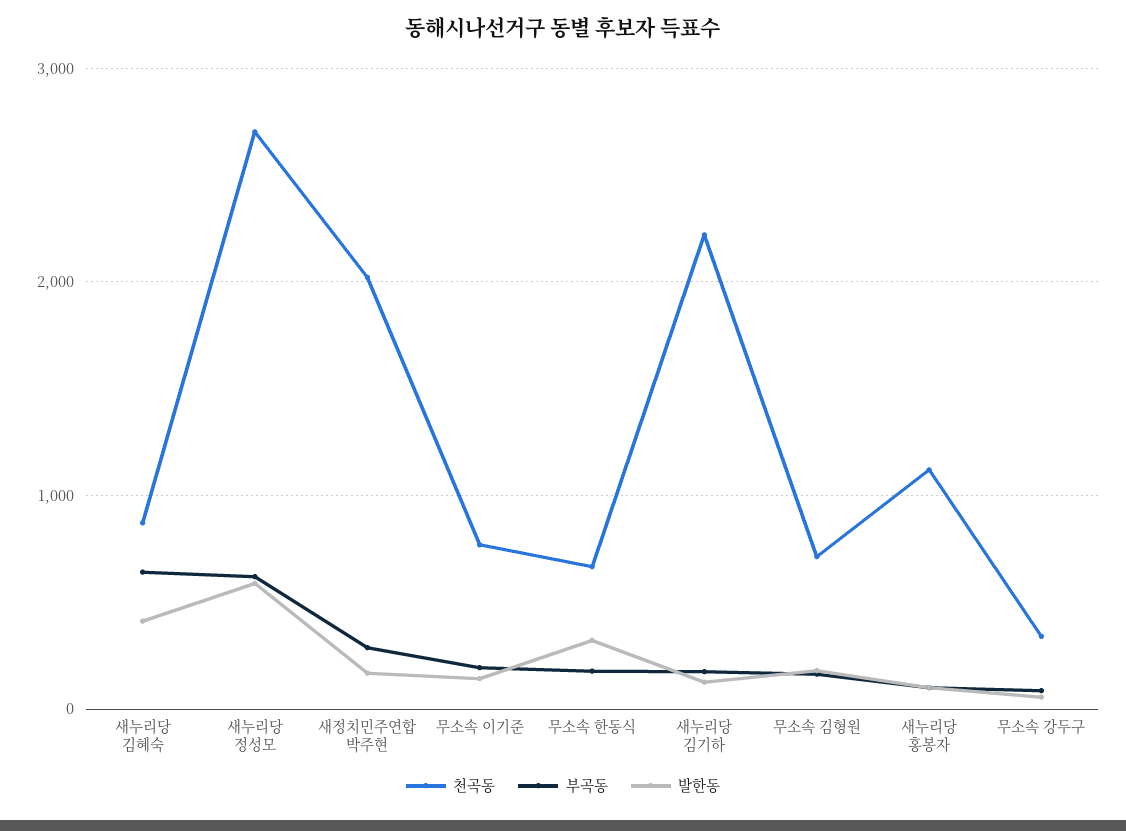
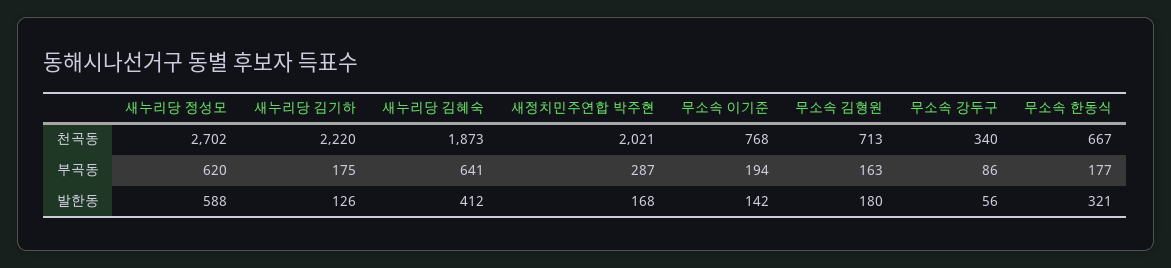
천곡동, 새누리당 김혜숙: 900 -> 1873
천곡동, 새누리당 홍봉자: 1100 -> none
부곡동, 새누리당 홍봉자: 100 -> none
발한동, 새누리당 홍봉자: 100 -> none

